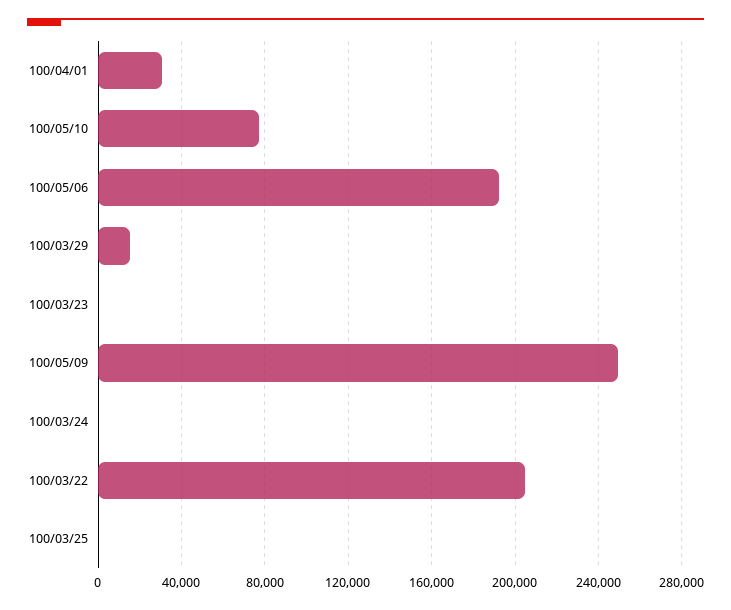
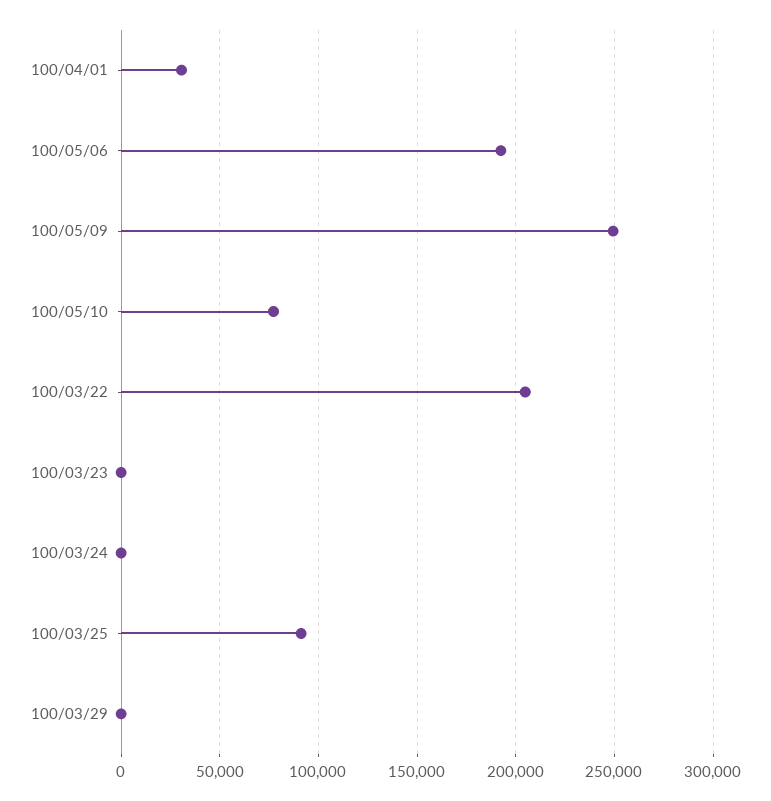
100/03/29: 15000 -> 0
100/03/25: 0 -> 90000

